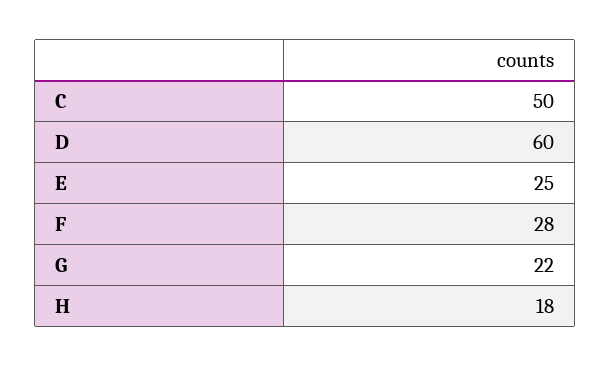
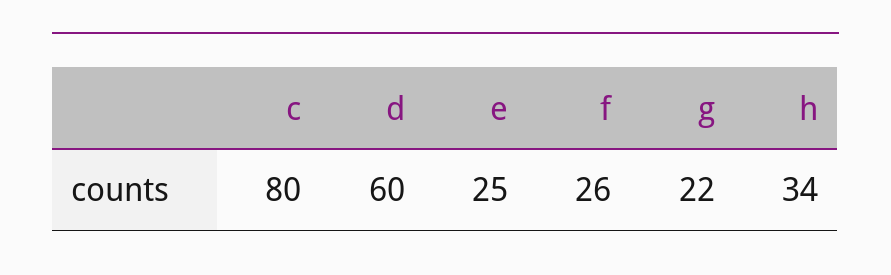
C: 50 -> 80
F: 28 -> 26
H: 18 -> 34

